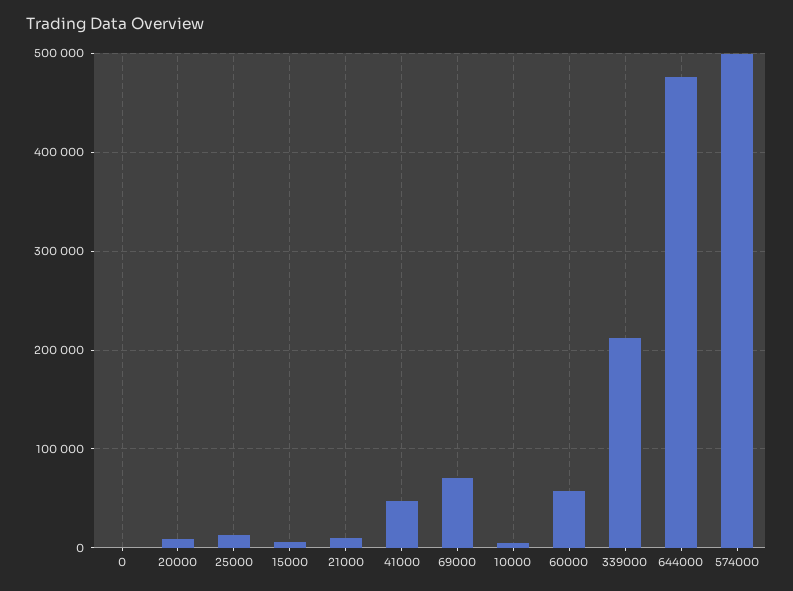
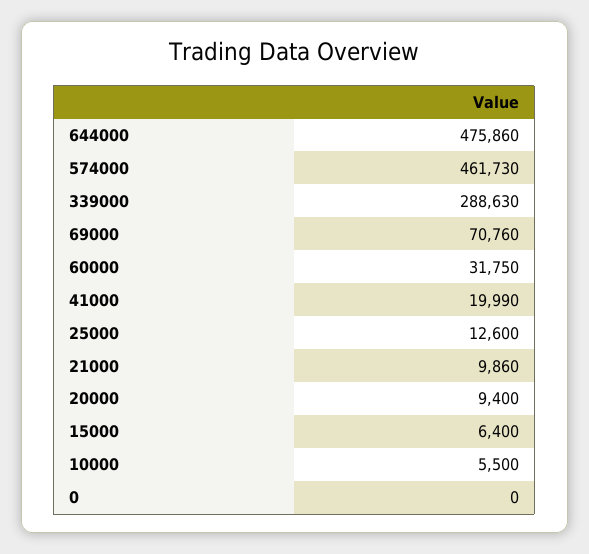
41000: 50000 -> 19990
60000: 60000 -> 31750
339000: 210000 -> 288630
574000: 500000 -> 461730

